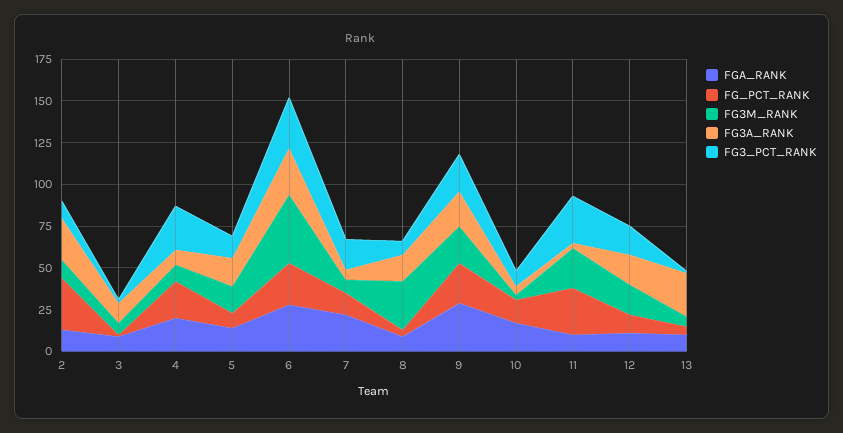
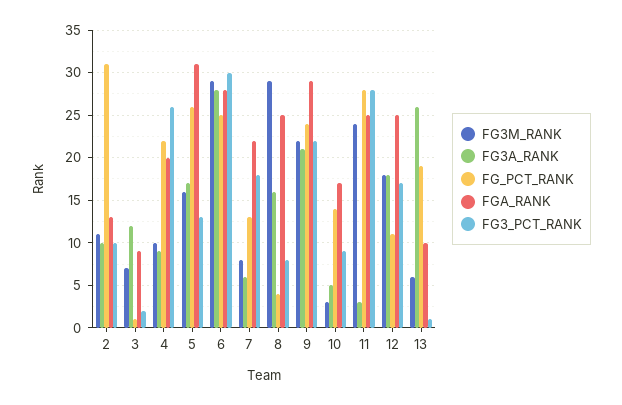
FG3A_RANK, 2: 25 -> 10
FGA_RANK, 5: 15 -> 31
FG_PCT_RANK, 5: 10 -> 26
FG3M_RANK, 6: 40 -> 29
FGA_RANK, 8: 10 -> 25
FGA_RANK, 11: 10 -> 25
FGA_RANK, 12: 10 -> 25
FG_PCT_RANK, 13: 5 -> 19

